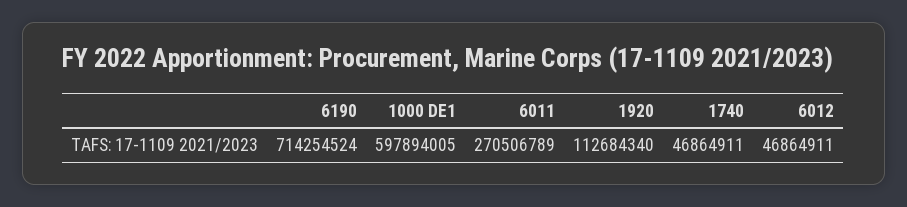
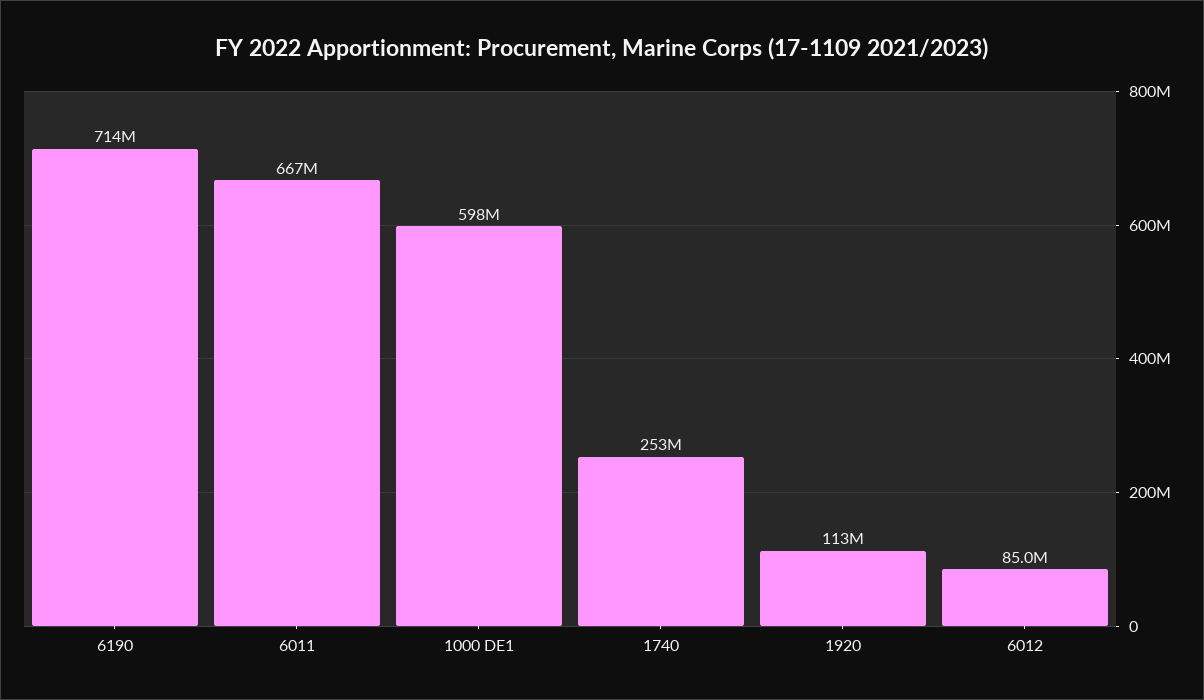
6011: 270506789 -> 667000000
1740: 46864911 -> 253000000
6012: 46864911 -> 85000000

